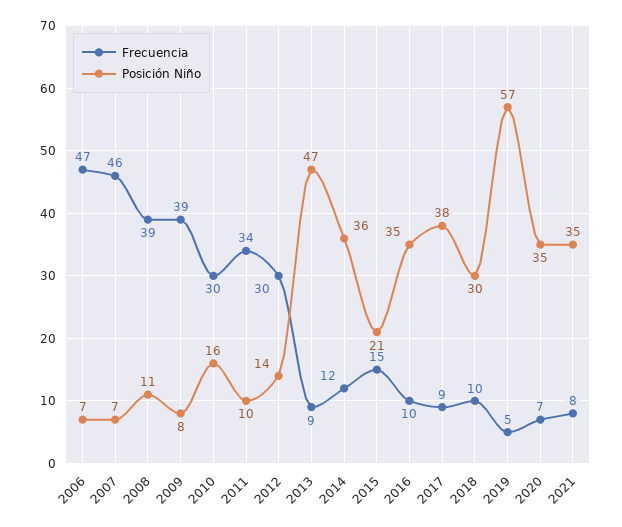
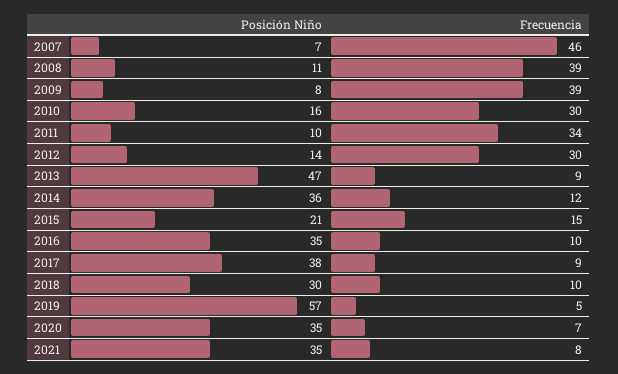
Frecuencia, 2006: 47 -> none
Posición Niño, 2006: 7 -> none

